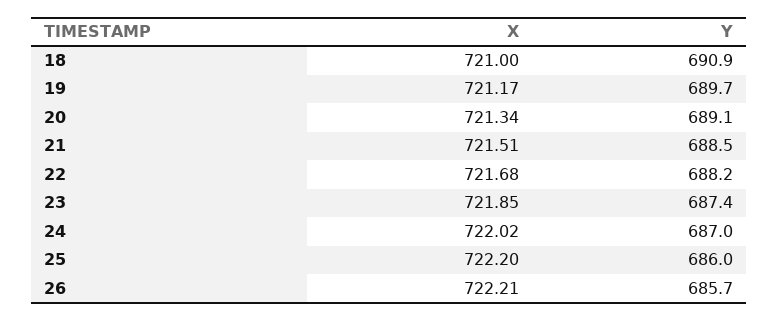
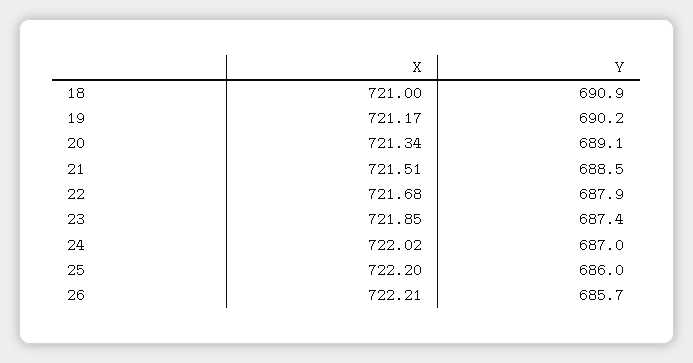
Y, 19: 689.7 -> 690.2
Y, 22: 688.2 -> 687.9

